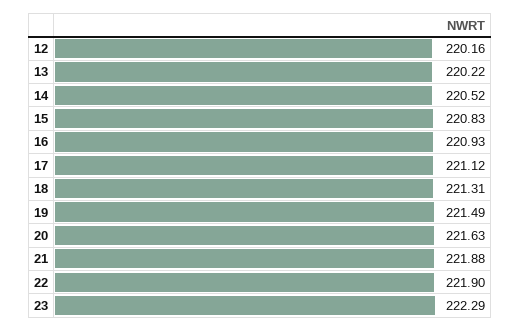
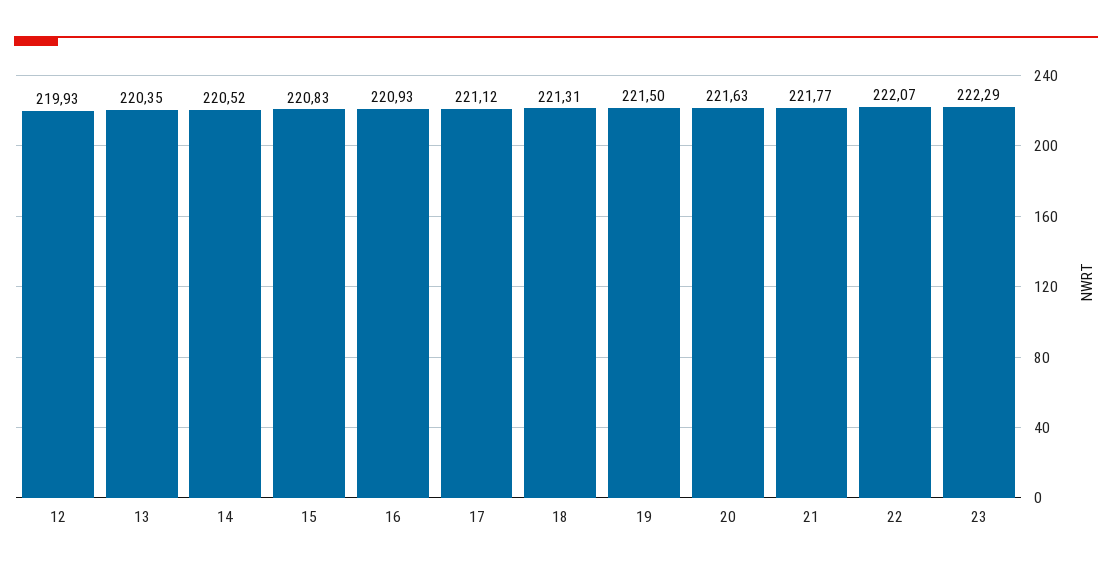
12: 220.16 -> 219.93
13: 220.22 -> 220.35
19: 221.49 -> 221.5
21: 221.88 -> 221.77
22: 221.9 -> 222.07

